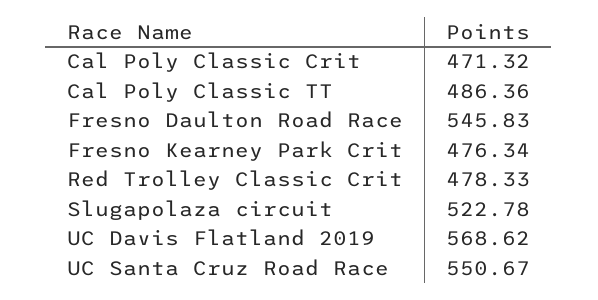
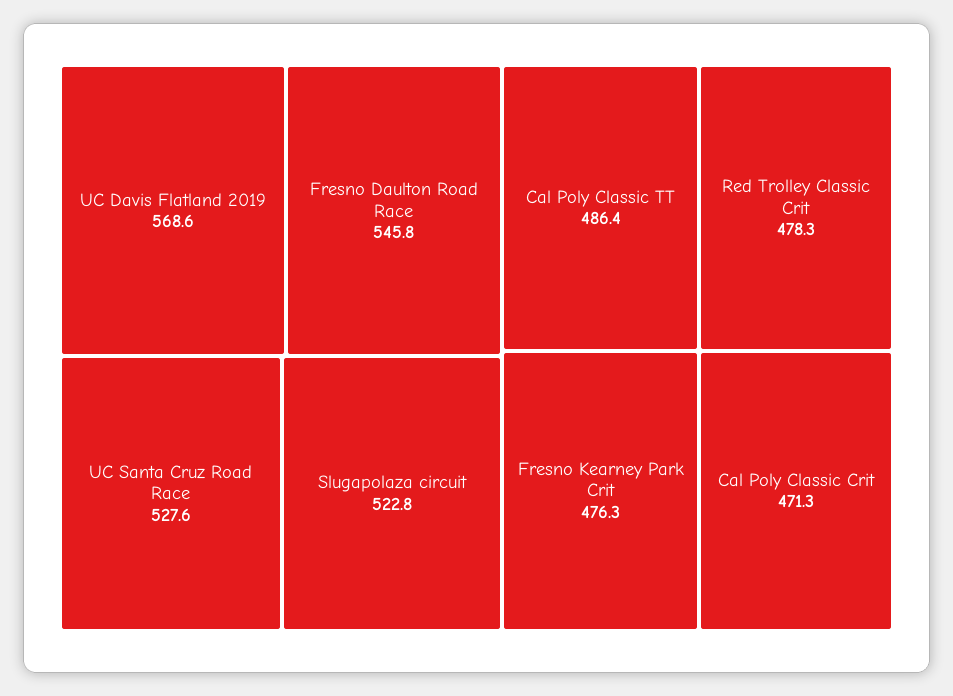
UC Santa Cruz Road Race: 550.67 -> 527.6

